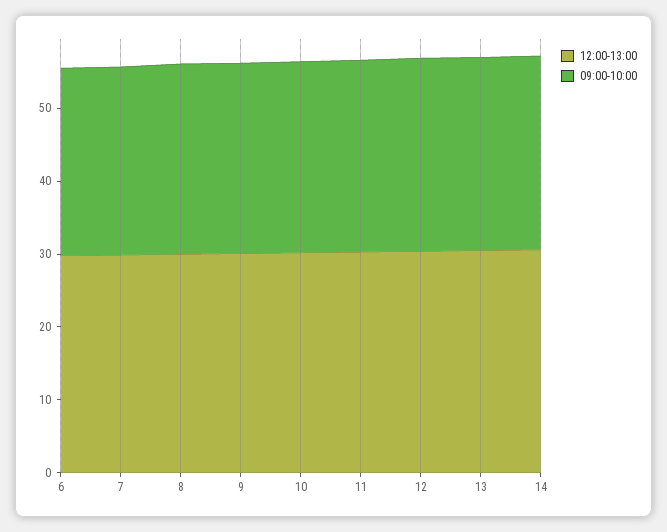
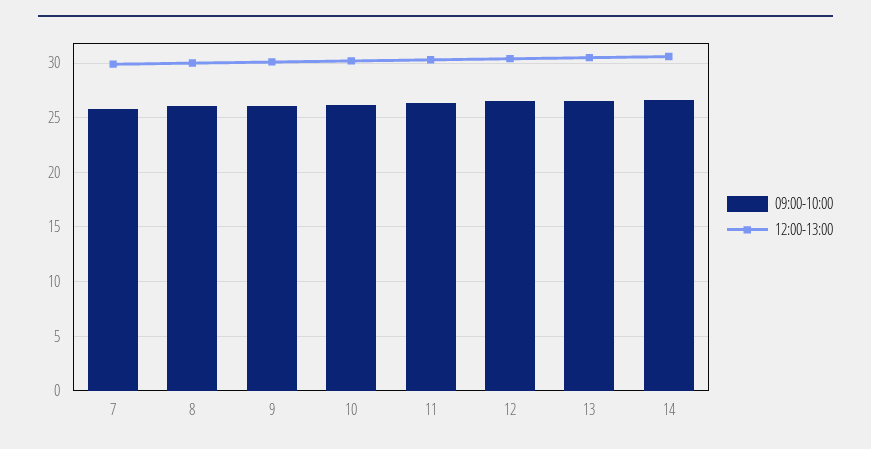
12:00-13:00, 6: 30 -> none
09:00-10:00, 6: 26 -> none

